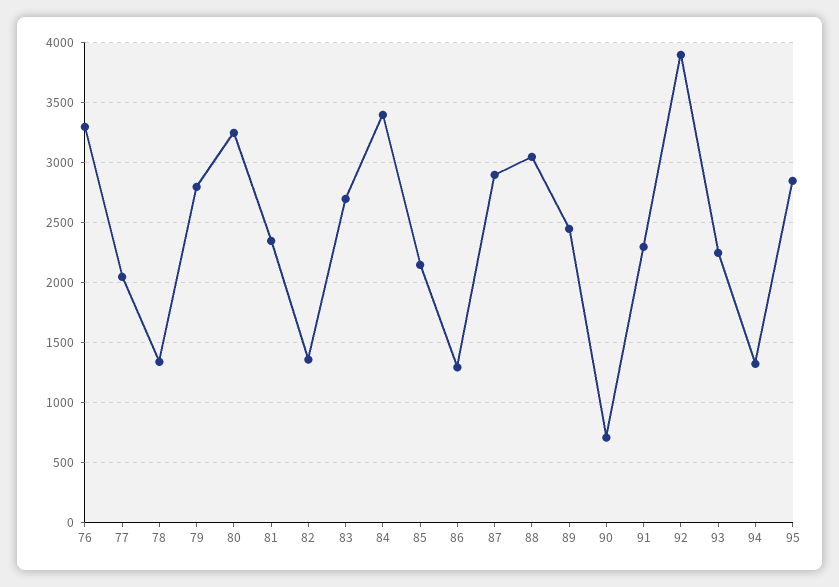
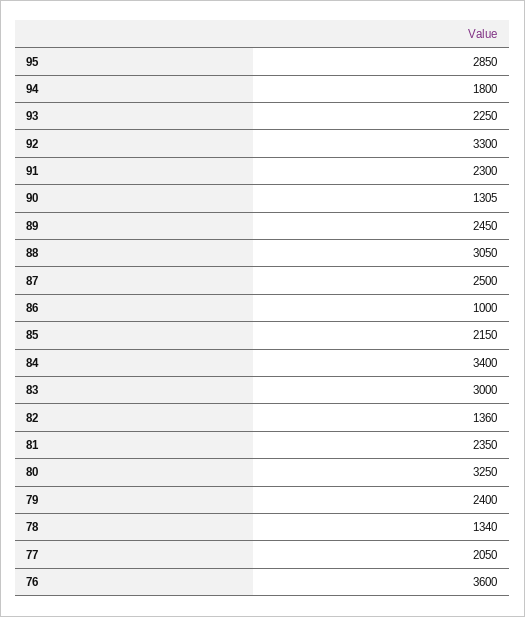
76: 3300 -> 3600
79: 2800 -> 2400
83: 2700 -> 3000
86: 1300 -> 1000
87: 2900 -> 2500
90: 700 -> 1305
92: 3900 -> 3300
94: 1300 -> 1800

